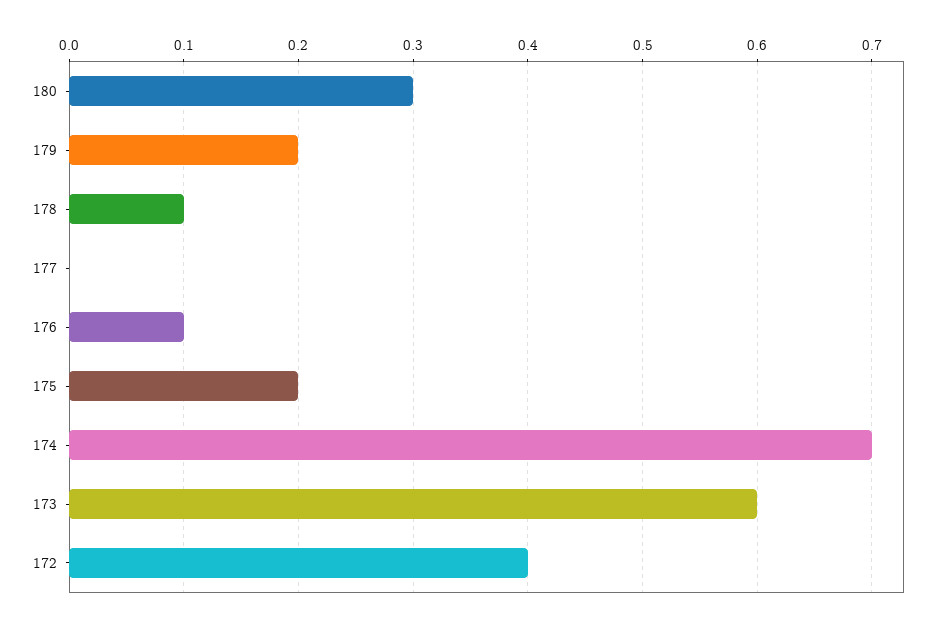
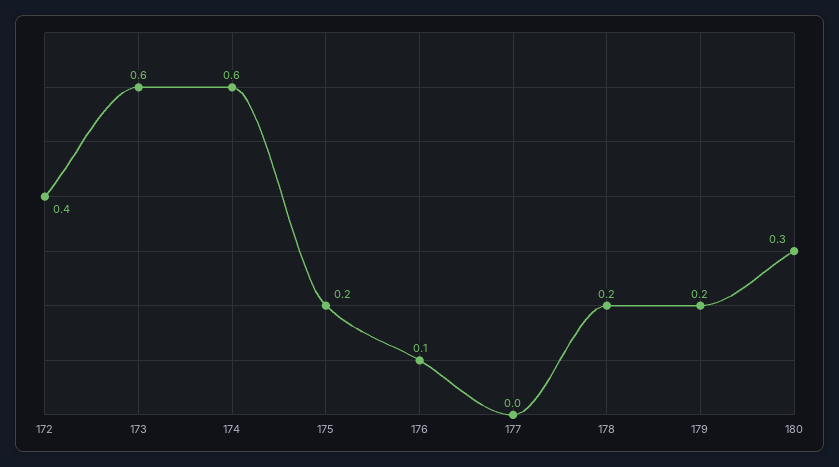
178: 0.1 -> 0.2
174: 0.7 -> 0.6

